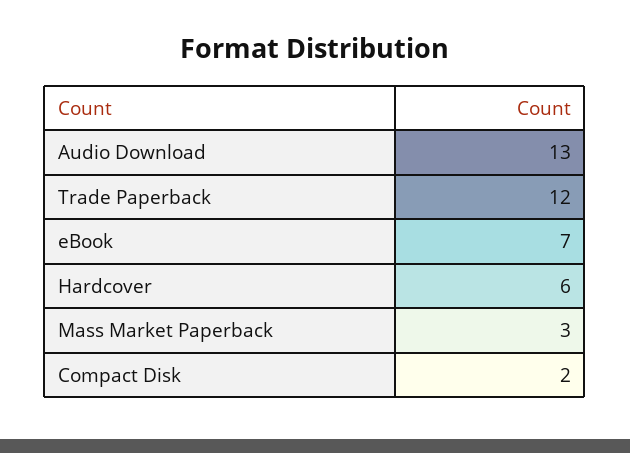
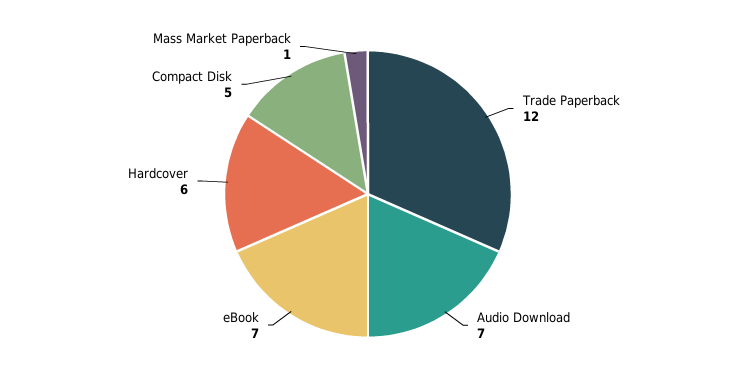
Audio Download: 13 -> 7
Mass Market Paperback: 3 -> 1
Compact Disk: 2 -> 5

